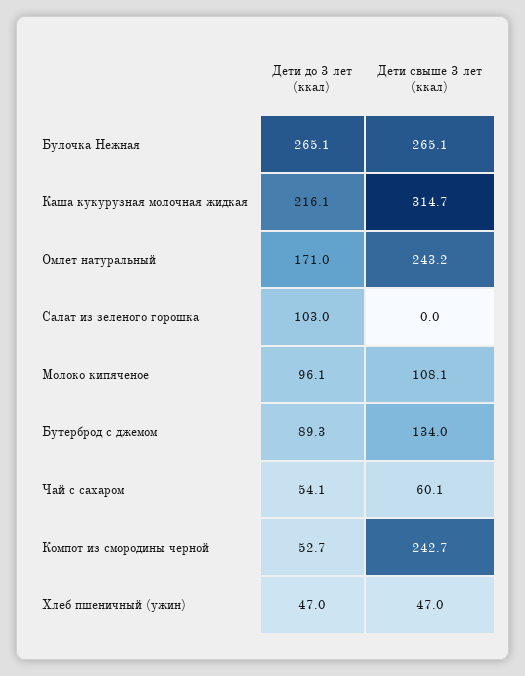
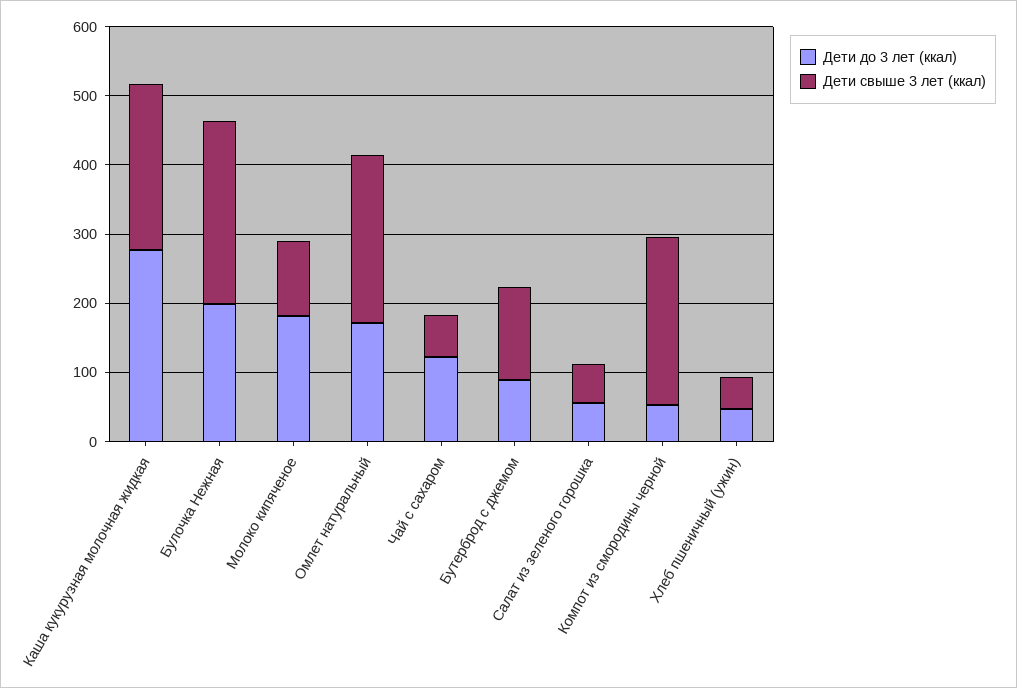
Дети до 3 лет (ккал), Булочка Нежная: 265.1 -> 200
Дети до 3 лет (ккал), Каша кукурузная молочная жидкая: 216.1 -> 280
Дети свыше 3 лет (ккал), Каша кукурузная молочная жидкая: 314.7 -> 240
Дети до 3 лет (ккал), Салат из зеленого горошка: 103 -> 60
Дети свыше 3 лет (ккал), Салат из зеленого горошка: 0 -> 60
Дети до 3 лет (ккал), Молоко кипяченое: 96.1 -> 180
Дети до 3 лет (ккал), Чай с сахаром: 54.1 -> 120

